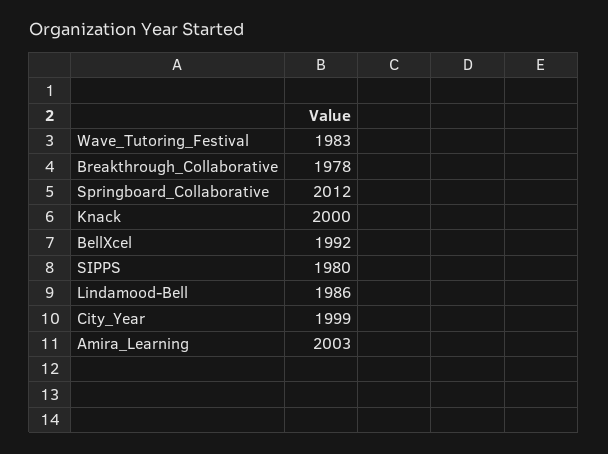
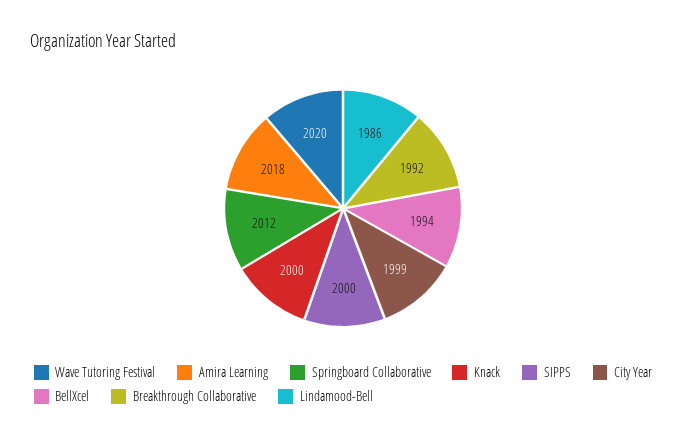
Wave_Tutoring_Festival: 1983 -> 2020
Breakthrough_Collaborative: 1978 -> 1992
BellXcel: 1992 -> 1994
SIPPS: 1980 -> 2000
Amira_Learning: 2003 -> 2018

